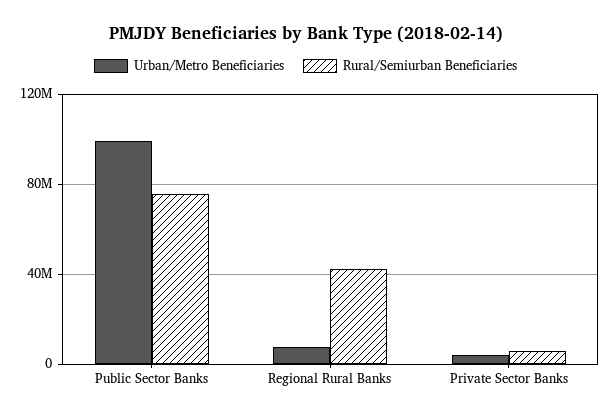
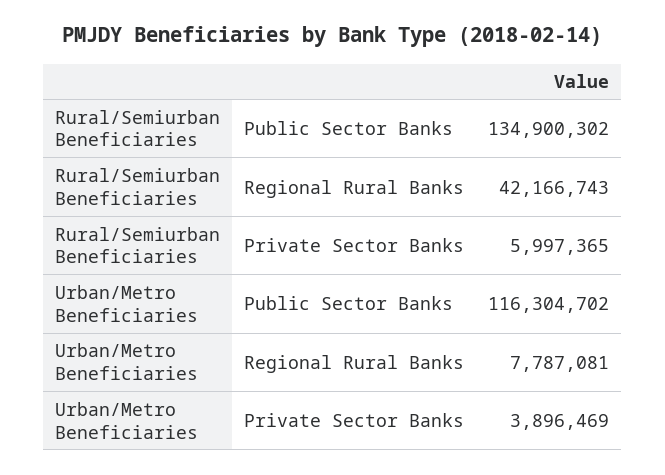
Urban/Metro Beneficiaries, Public Sector Banks: 100000000 -> 116304702
Rural/Semiurban Beneficiaries, Public Sector Banks: 75000000 -> 134900302

